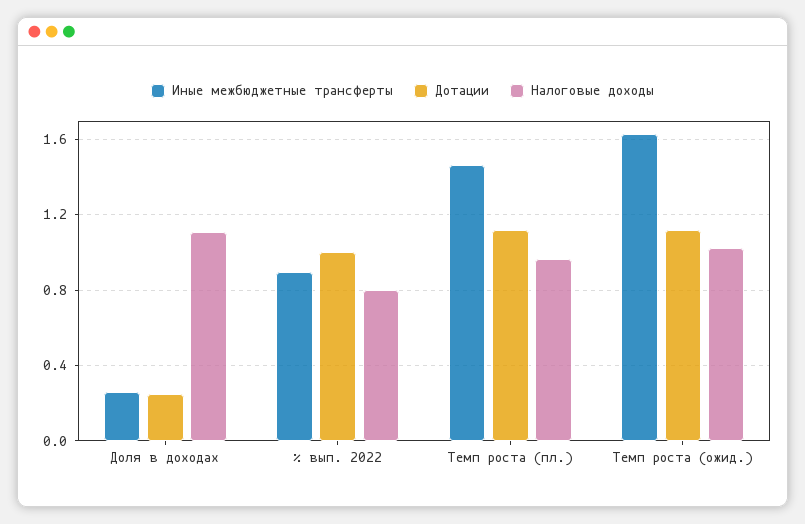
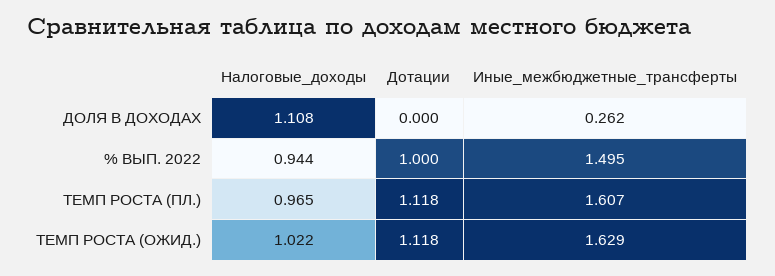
Дотации, Доля в доходах: 0.25 -> 0
Иные межбюджетные трансферты, % вып. 2022: 0.9 -> 1.495
Налоговые доходы, % вып. 2022: 0.8 -> 0.944
Иные межбюджетные трансферты, Темп роста (пл.): 1.45 -> 1.607

